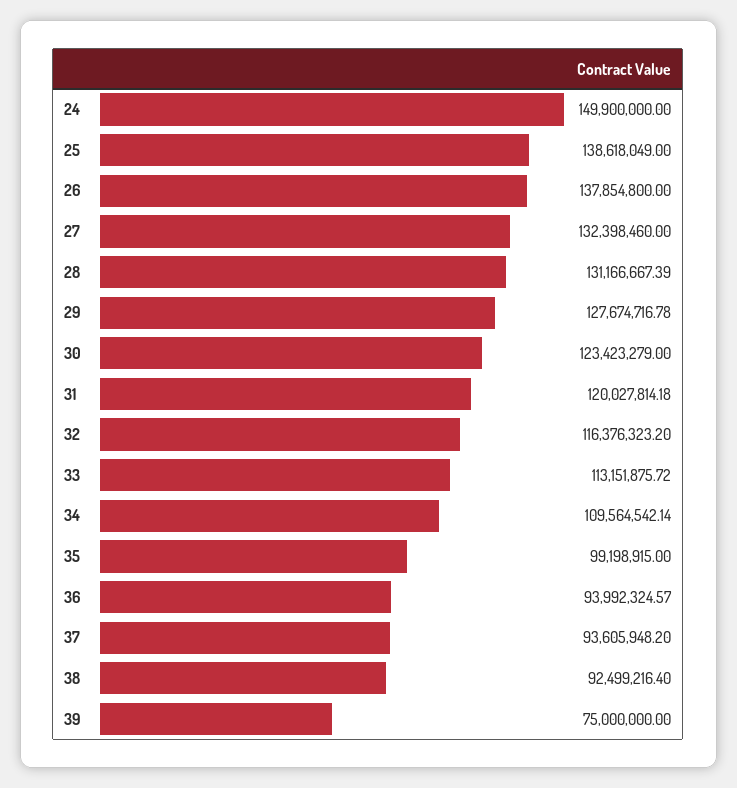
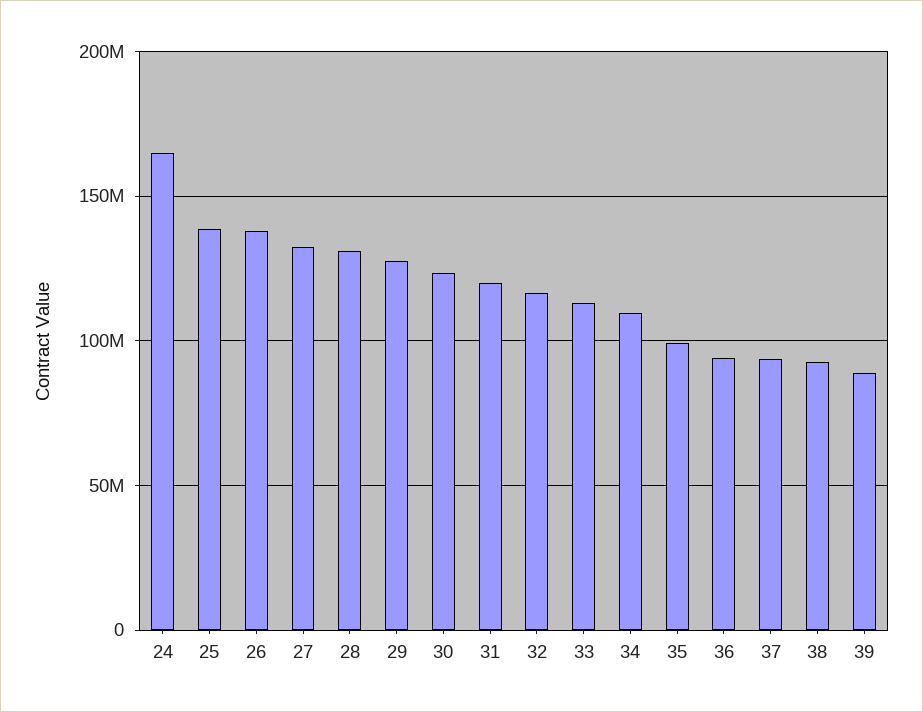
24: 149900000 -> 165000000
39: 75000000 -> 90000000

